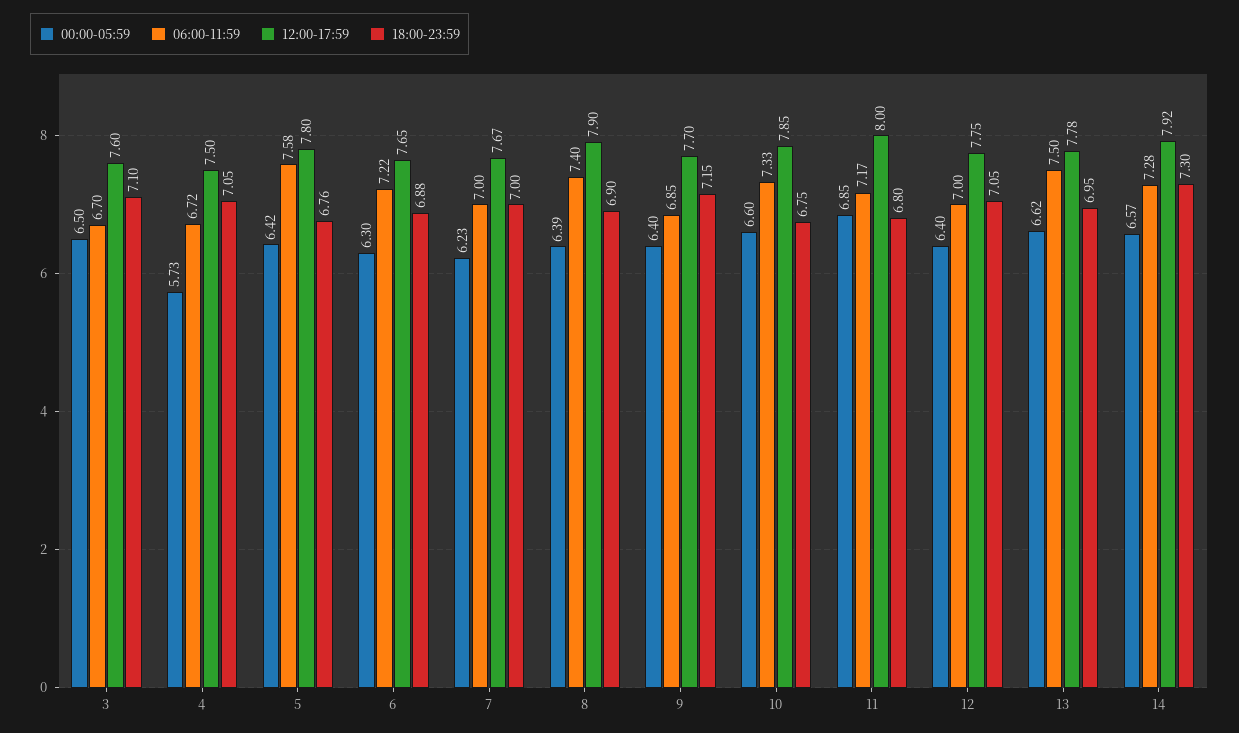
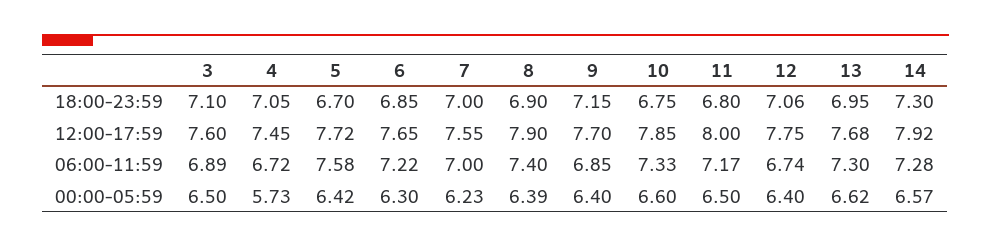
06:00-11:59, 3: 6.7 -> 6.89
12:00-17:59, 4: 7.5 -> 7.45
12:00-17:59, 5: 7.8 -> 7.72
18:00-23:59, 5: 6.76 -> 6.7
18:00-23:59, 6: 6.88 -> 6.85
12:00-17:59, 7: 7.67 -> 7.55
00:00-05:59, 11: 6.85 -> 6.5
06:00-11:59, 12: 7 -> 6.74
18:00-23:59, 12: 7.05 -> 7.06
06:00-11:59, 13: 7.5 -> 7.3
12:00-17:59, 13: 7.78 -> 7.68

